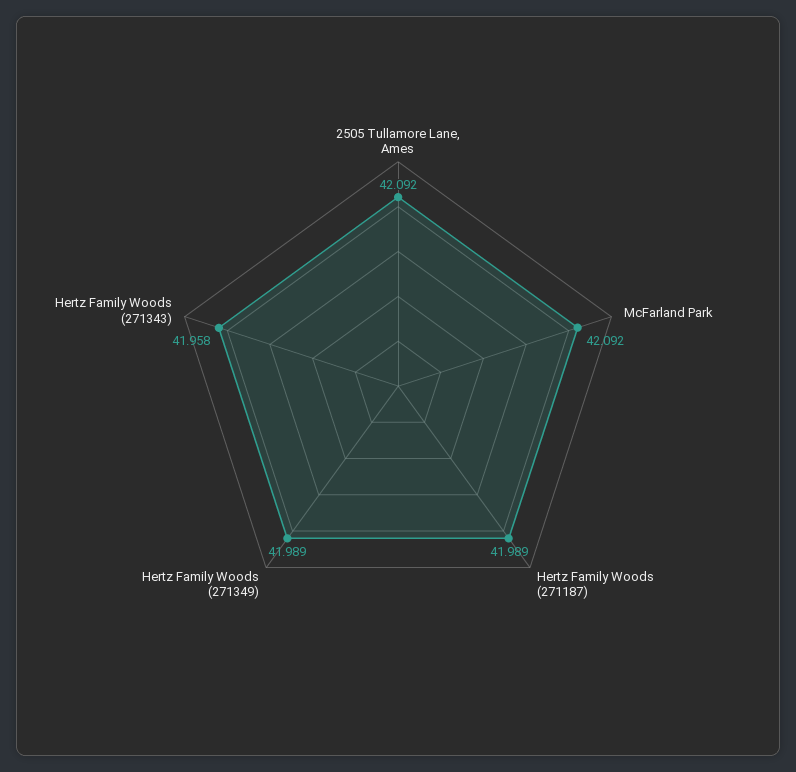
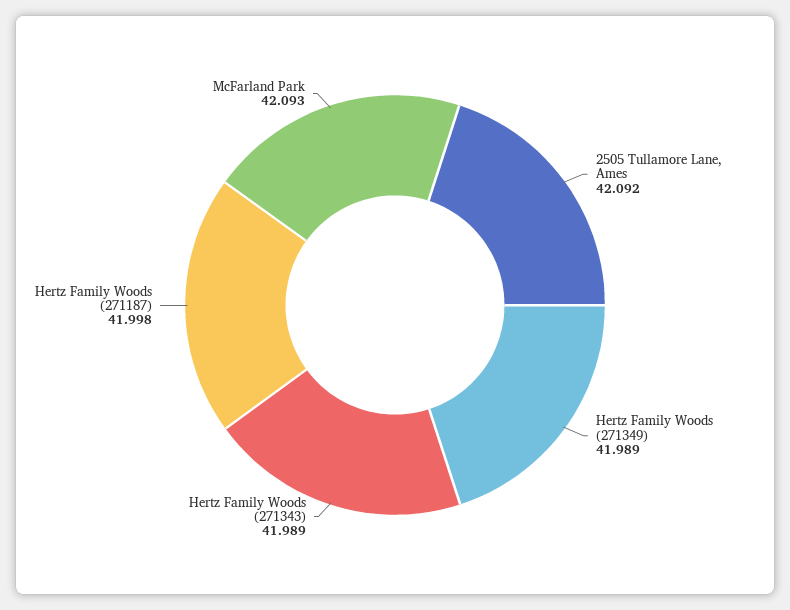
McFarland Park: 42.092 -> 42.093
Hertz Family Woods (271187): 41.989 -> 41.998
Hertz Family Woods (271343): 41.958 -> 41.989

